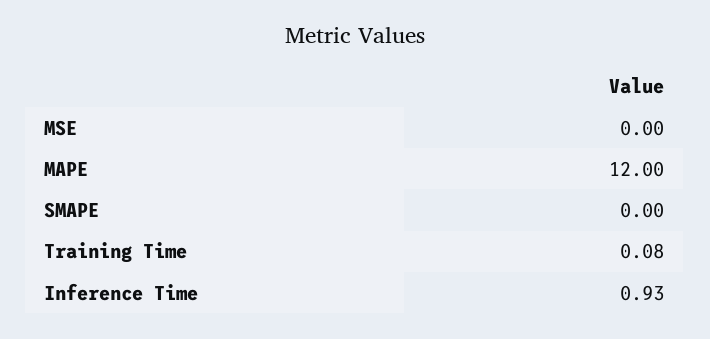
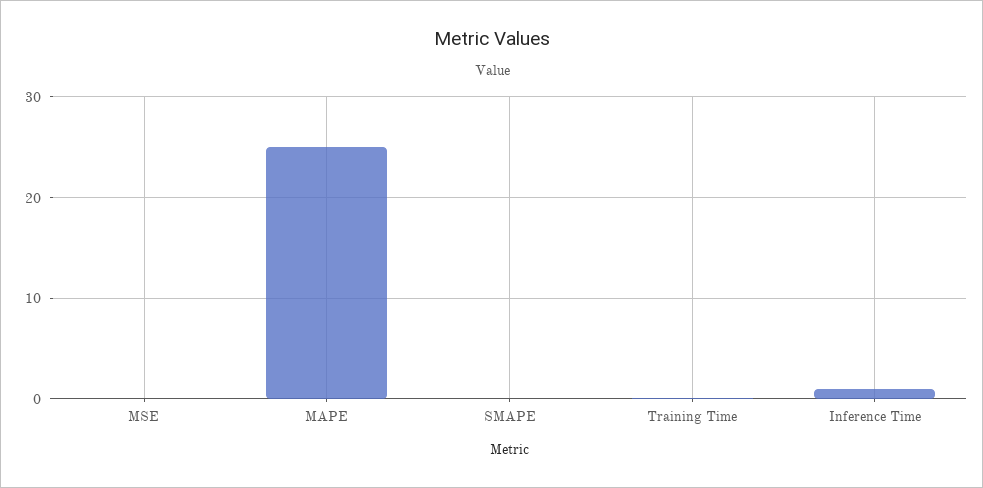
MAPE: 12 -> 25

